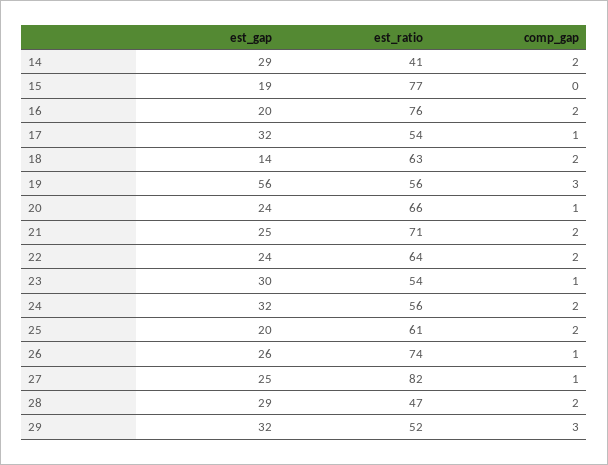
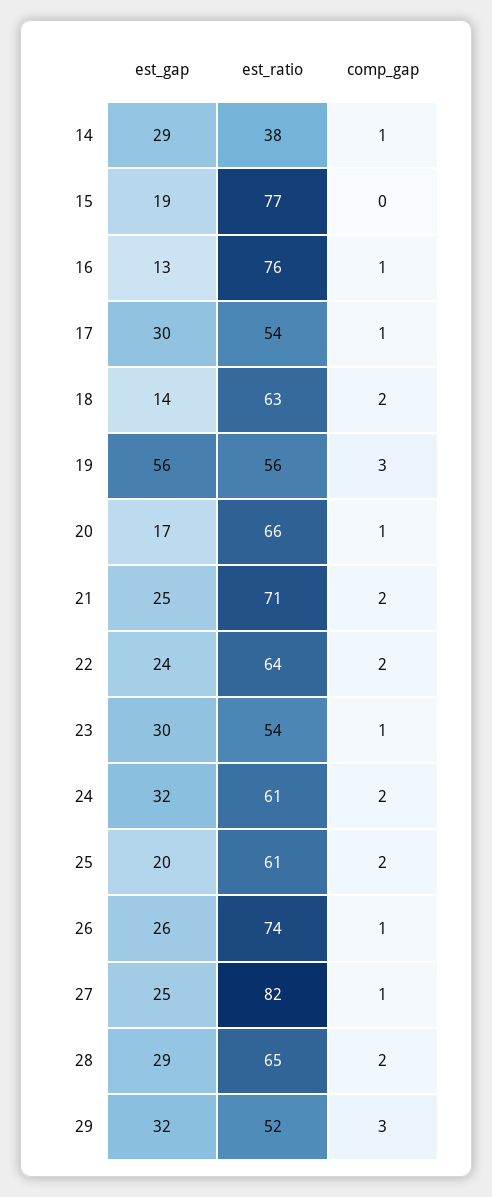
est_ratio, 14: 41 -> 38
comp_gap, 14: 2 -> 1
est_gap, 16: 20 -> 13
comp_gap, 16: 2 -> 1
est_gap, 17: 32 -> 30
est_gap, 20: 24 -> 17
est_ratio, 24: 56 -> 61
est_ratio, 28: 47 -> 65

